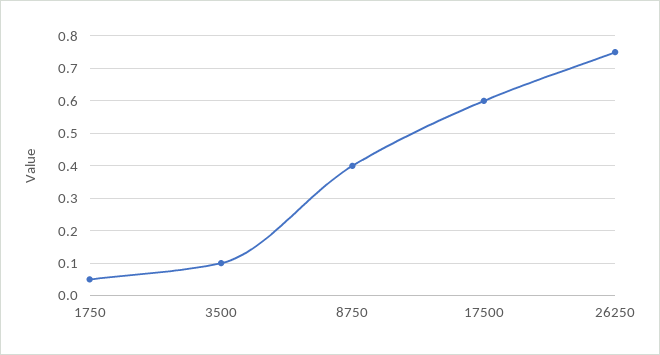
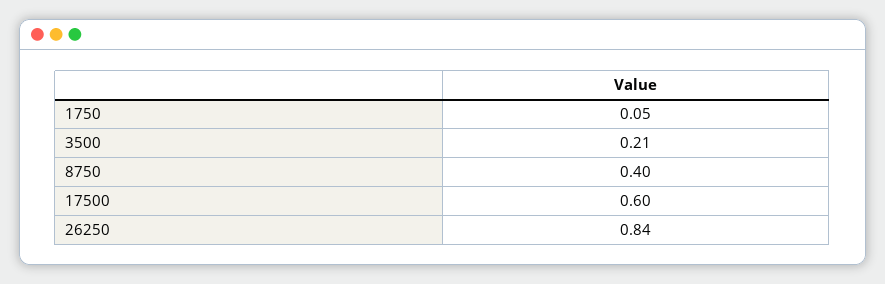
3500: 0.1 -> 0.21
26250: 0.75 -> 0.84

